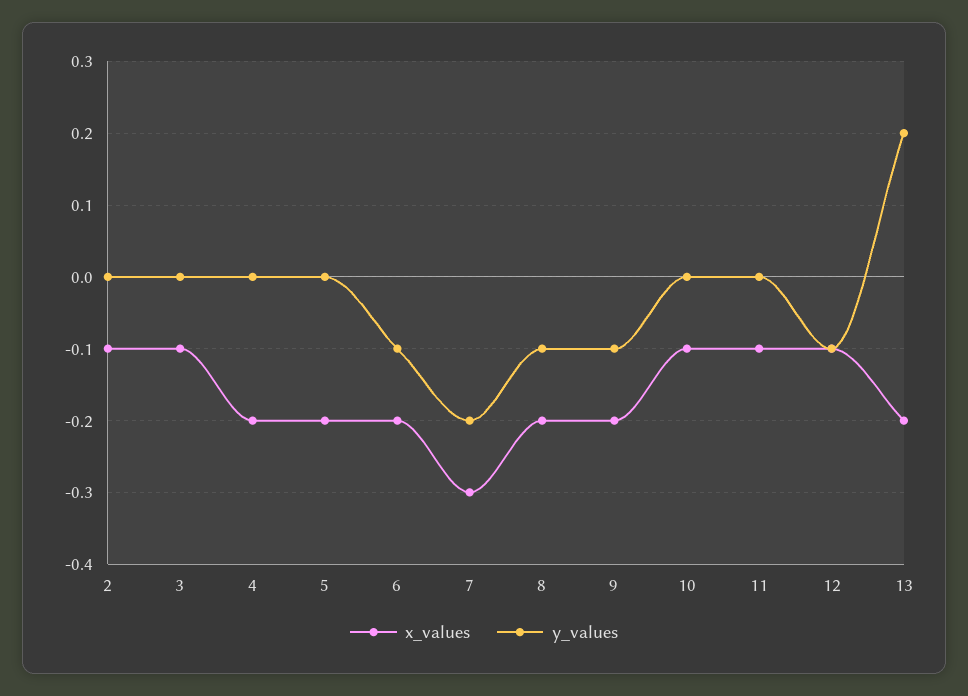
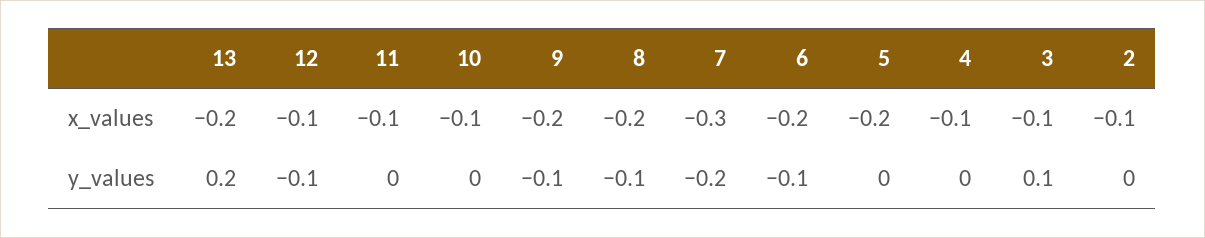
y_values, 3: 0 -> 0.1
x_values, 4: -0.2 -> -0.1

